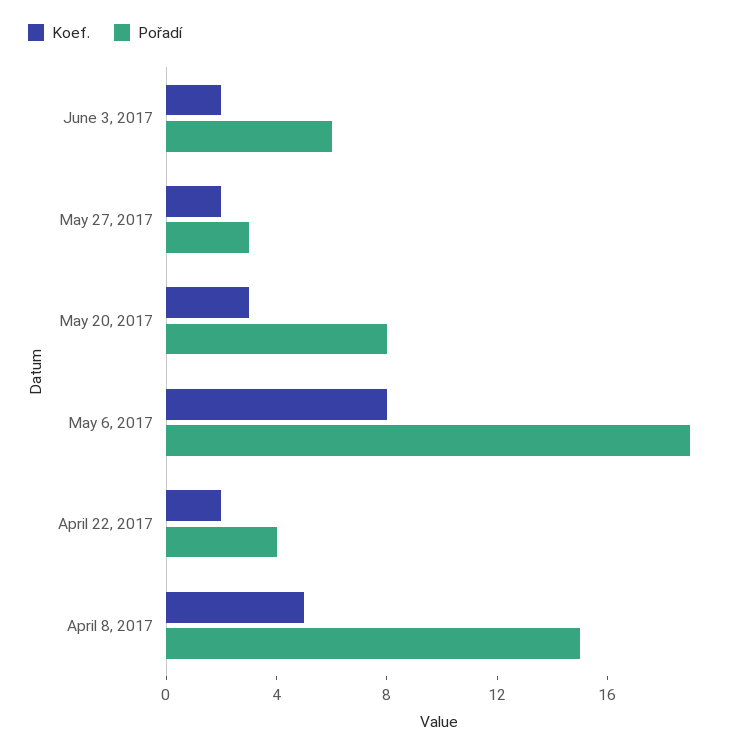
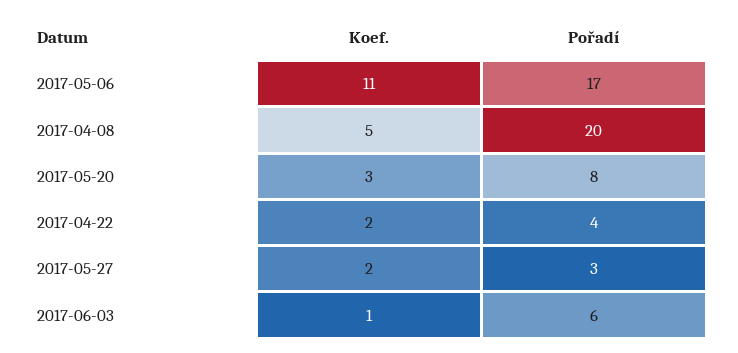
Koef., June 3, 2017: 2 -> 1
Koef., May 6, 2017: 8 -> 11
Pořadí, May 6, 2017: 19 -> 17
Pořadí, April 8, 2017: 15 -> 20

